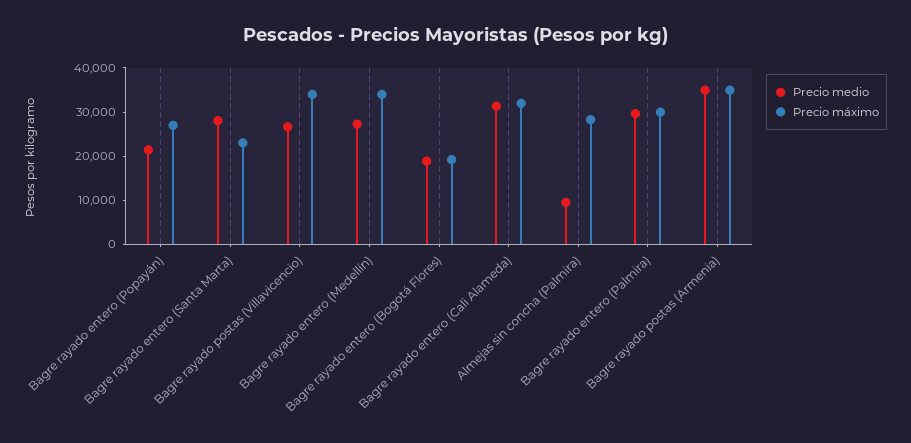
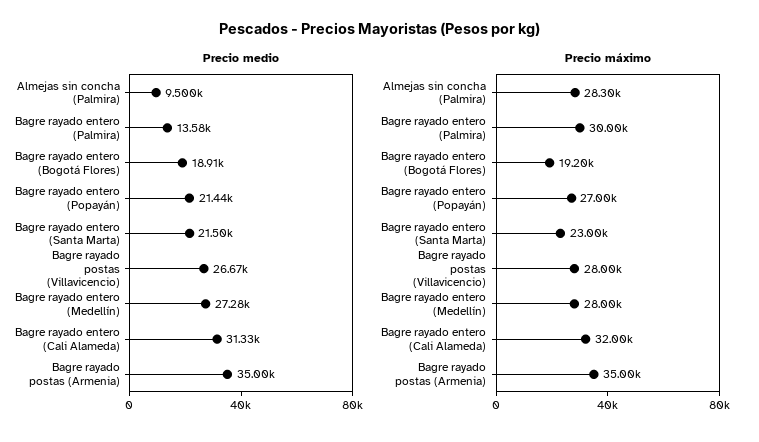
Precio medio, Bagre rayado entero (Santa Marta): 28000 -> 21500
Precio máximo, Bagre rayado postas (Villavicencio): 34000 -> 28000
Precio máximo, Bagre rayado entero (Medellín): 34000 -> 28000
Precio medio, Bagre rayado entero (Palmira): 30000 -> 13580

